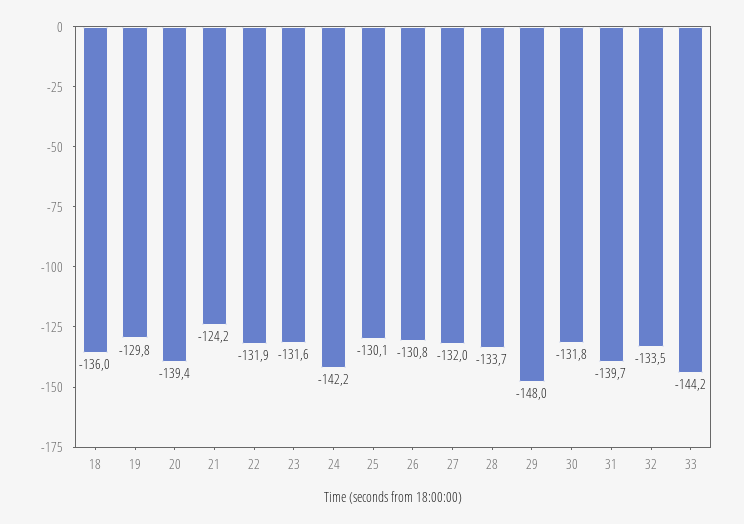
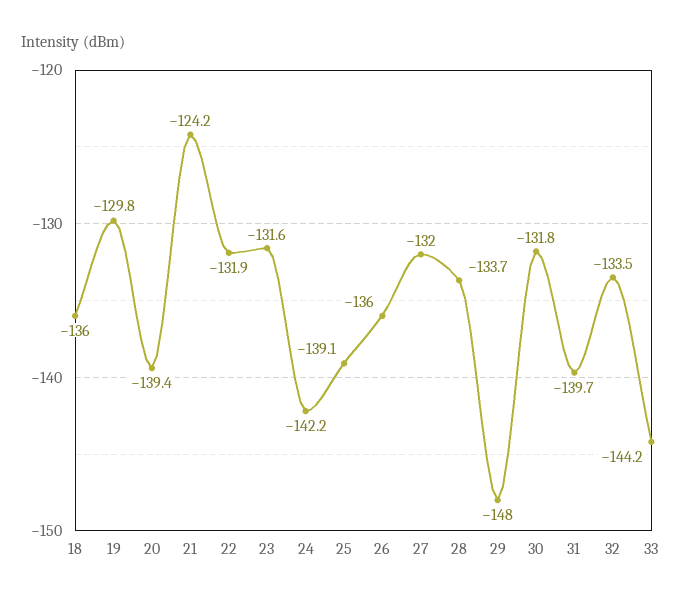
25: -130.1 -> -139.1
26: -130.8 -> -136

